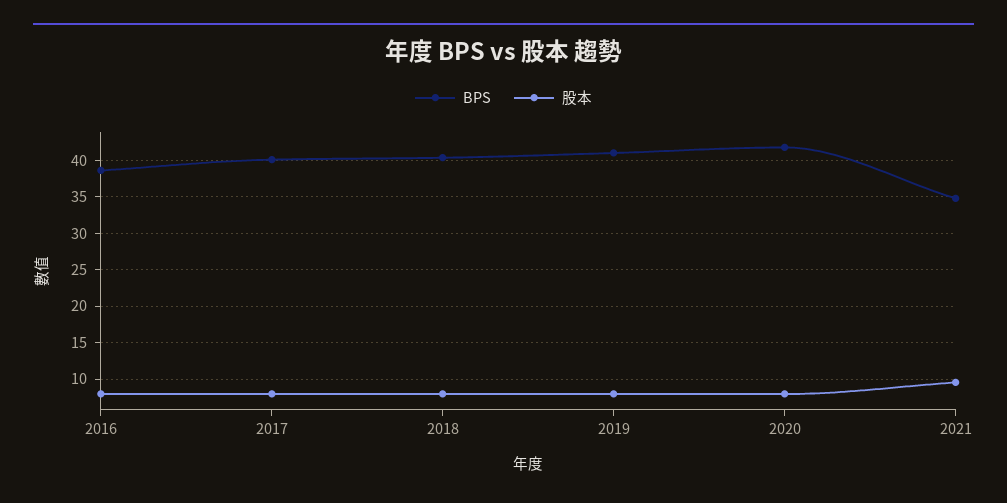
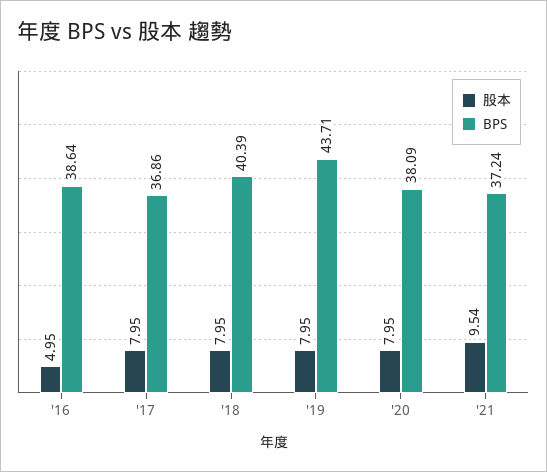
股本, 2016: 8 -> 4.95
BPS, 2017: 40 -> 36.86
BPS, 2019: 41 -> 43.71
BPS, 2020: 42 -> 38.09
BPS, 2021: 35 -> 37.24

